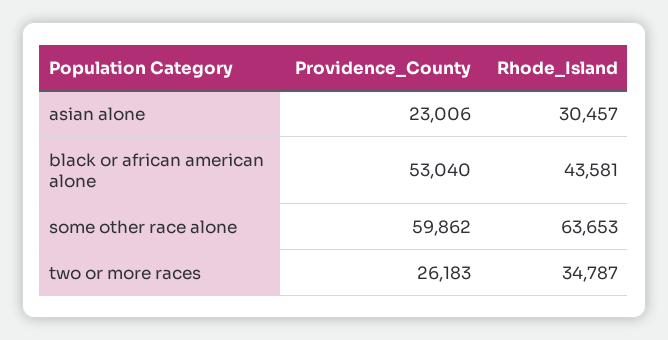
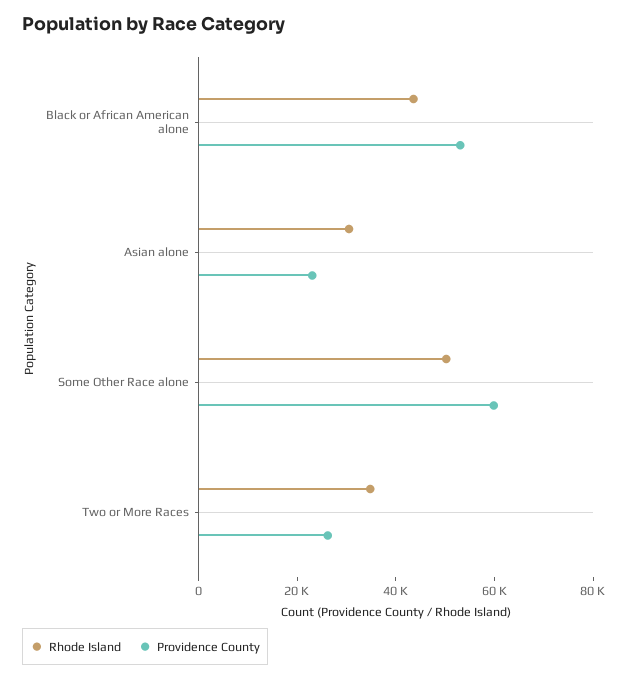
Rhode_Island, some other race alone: 63653 -> 50000

